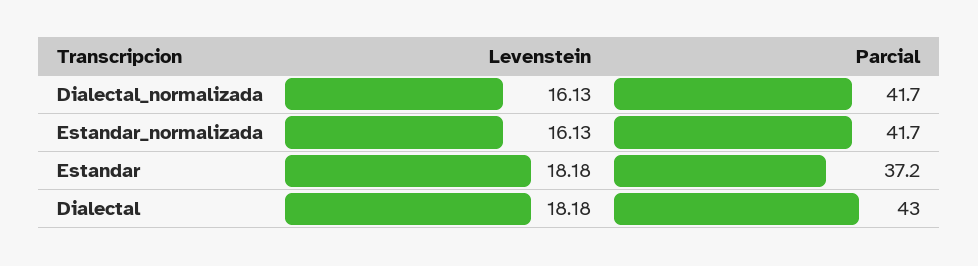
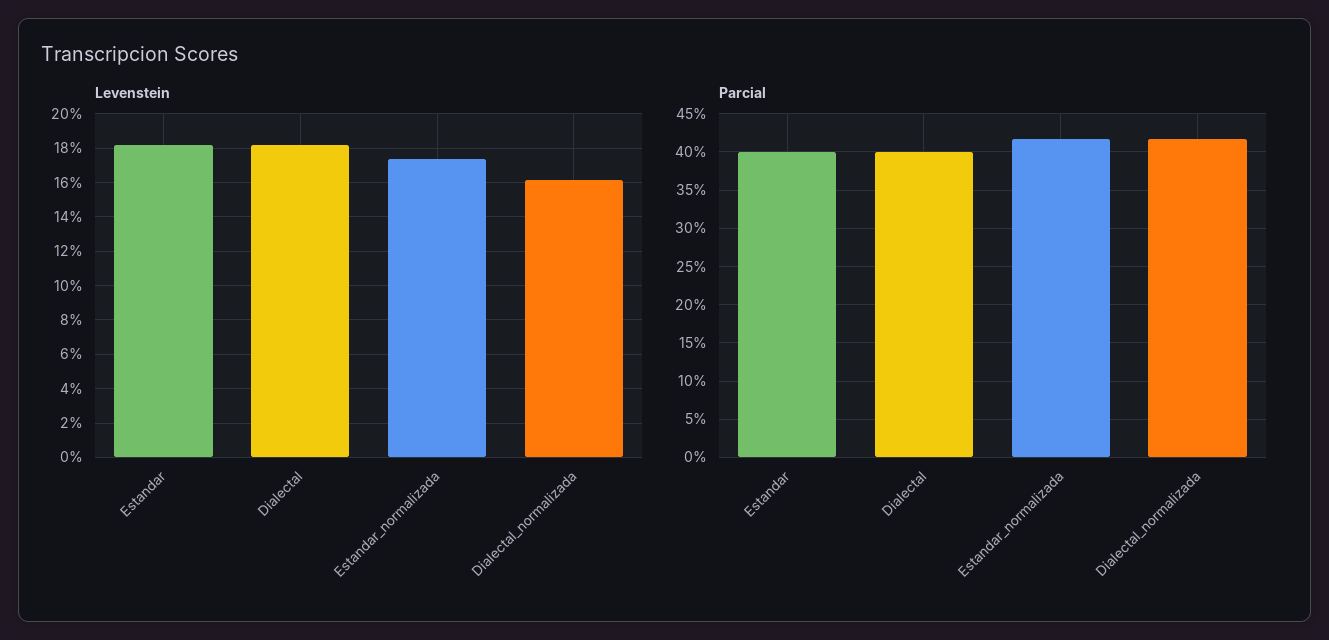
Levenstein, Estandar_normalizada: 16.13 -> 17.5
Parcial, Estandar: 37.2 -> 40
Parcial, Dialectal: 43 -> 40

